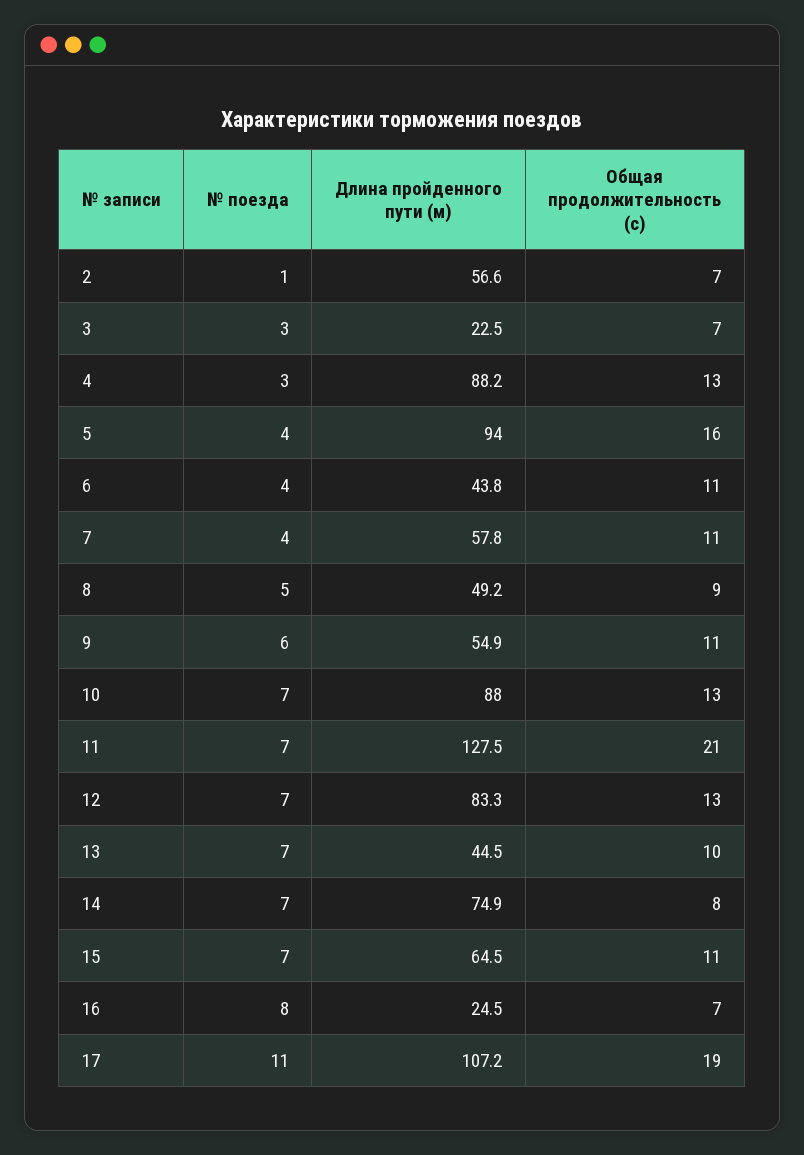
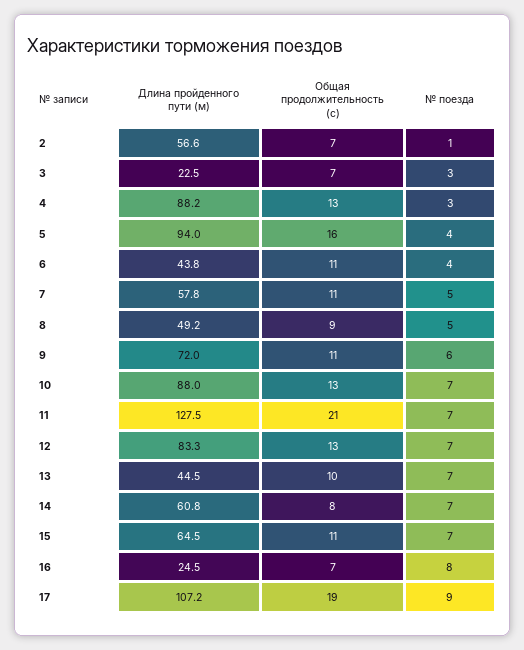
№ поезда, 7: 4 -> 5
Длина пройденного пути (м), 9: 54.9 -> 72
Длина пройденного пути (м), 14: 74.9 -> 60.8
№ поезда, 17: 11 -> 9

